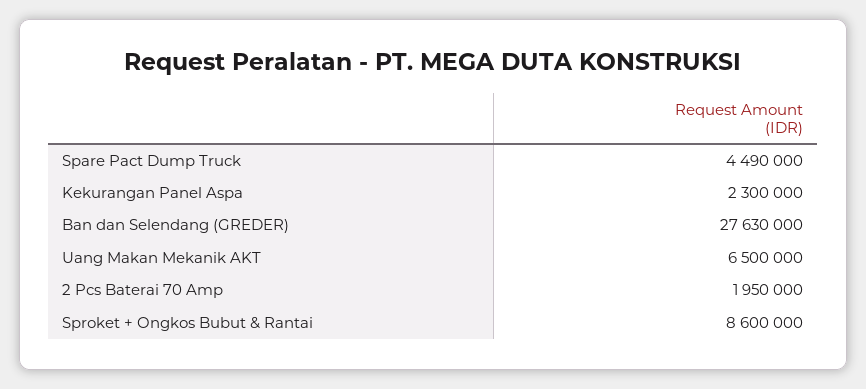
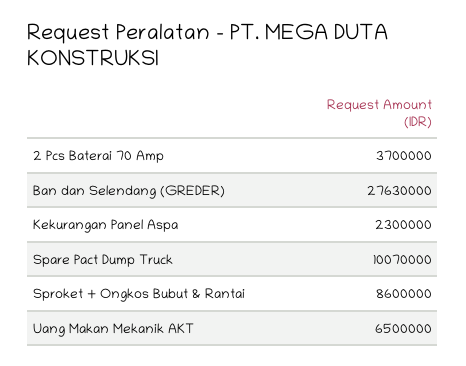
Spare Pact Dump Truck: 4490000 -> 10070000
2 Pcs Baterai 70 Amp: 1950000 -> 3700000

